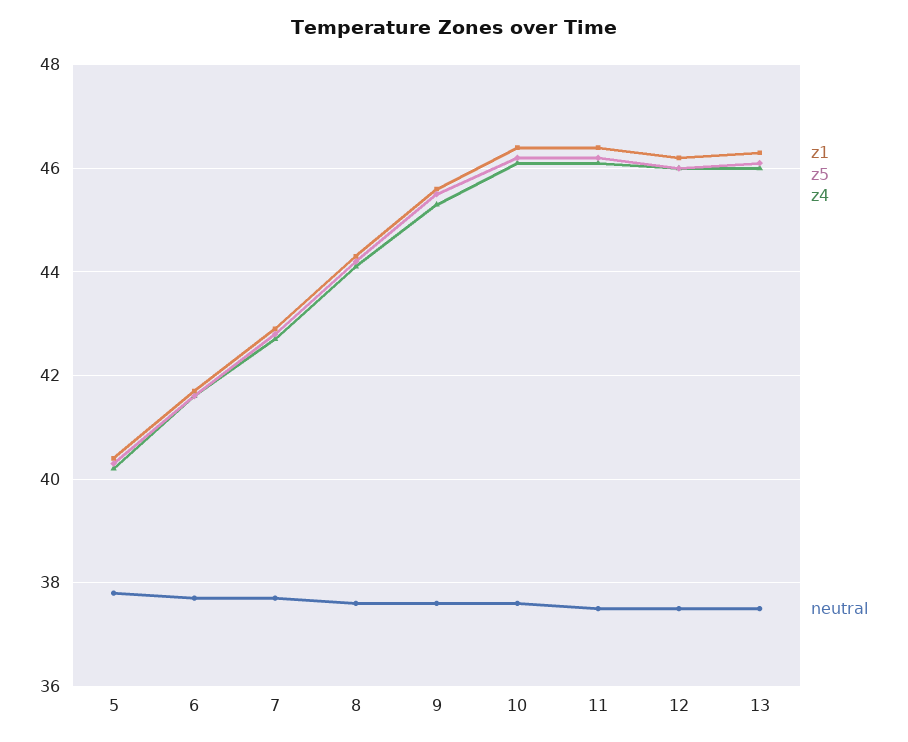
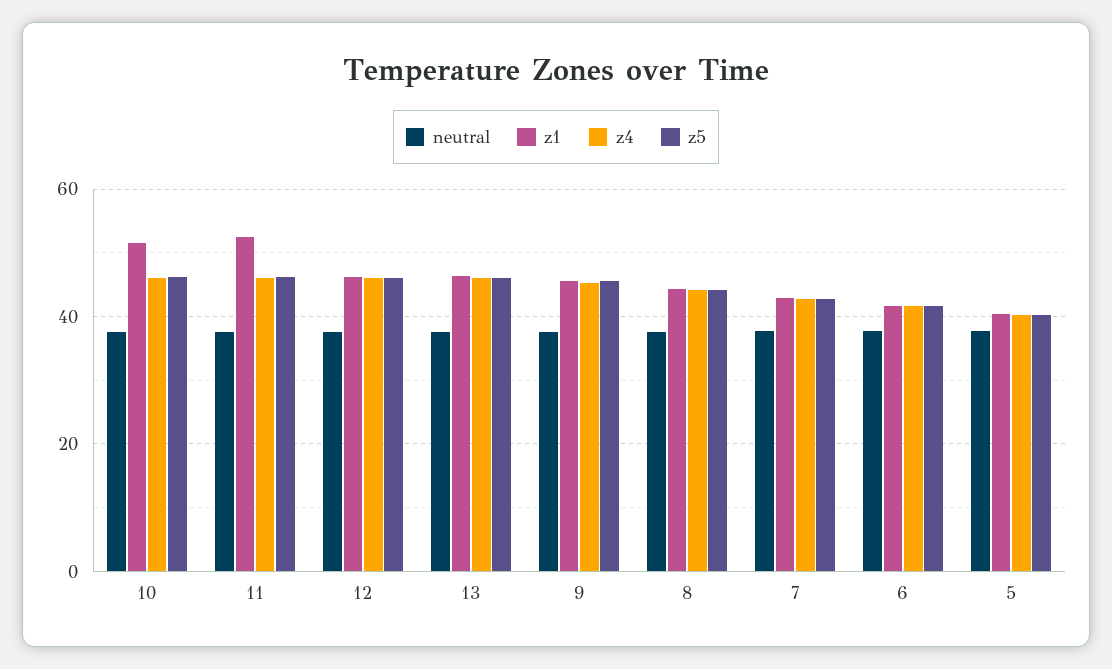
z1, 10: 46.5 -> 52
z1, 11: 46.5 -> 52

